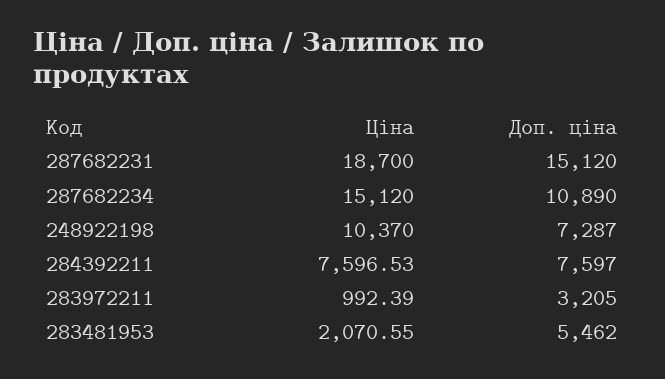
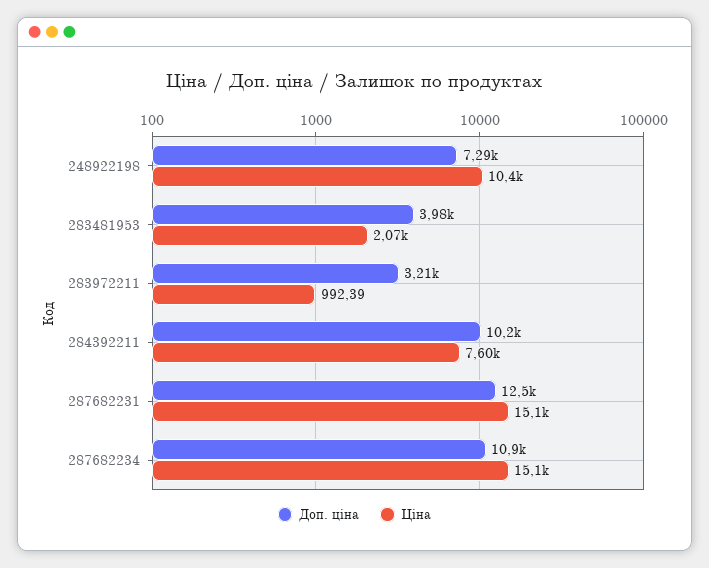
Ціна, 287682231: 18700 -> 15100
Доп. ціна, 287682231: 15120 -> 12500
Доп. ціна, 284392211: 7597 -> 10200
Доп. ціна, 283481953: 5462 -> 3980

